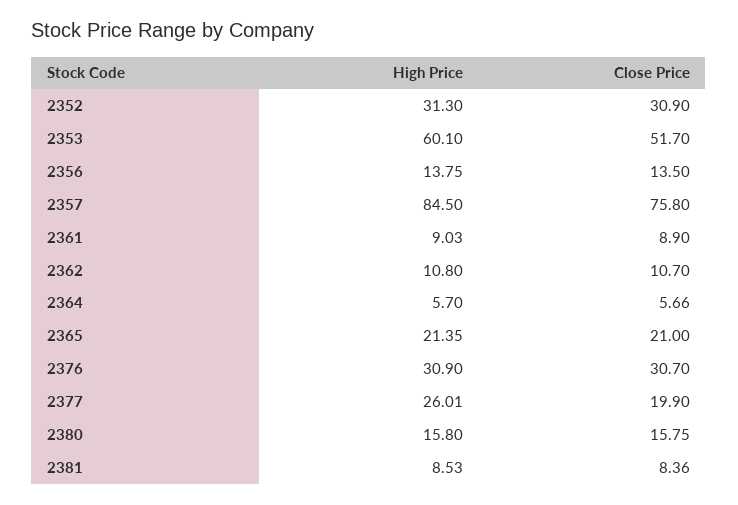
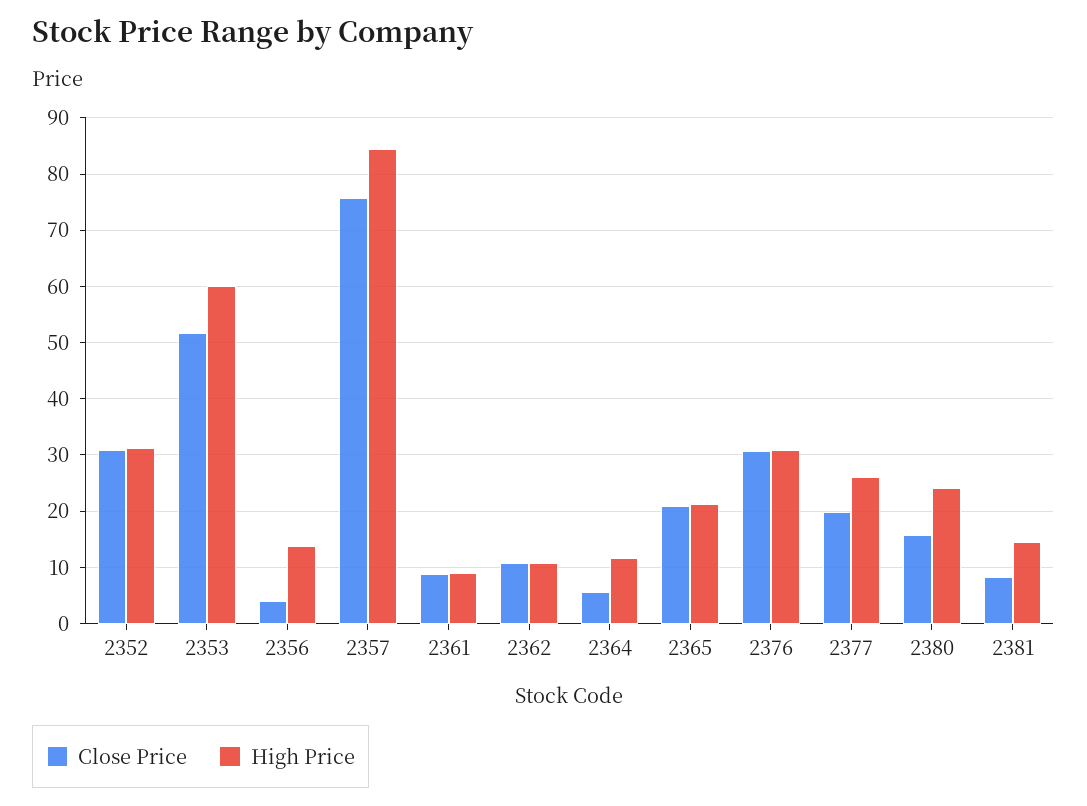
Close Price, 2356: 13.5 -> 4
High Price, 2364: 5.7 -> 12
High Price, 2380: 15.8 -> 24
High Price, 2381: 8.53 -> 14

